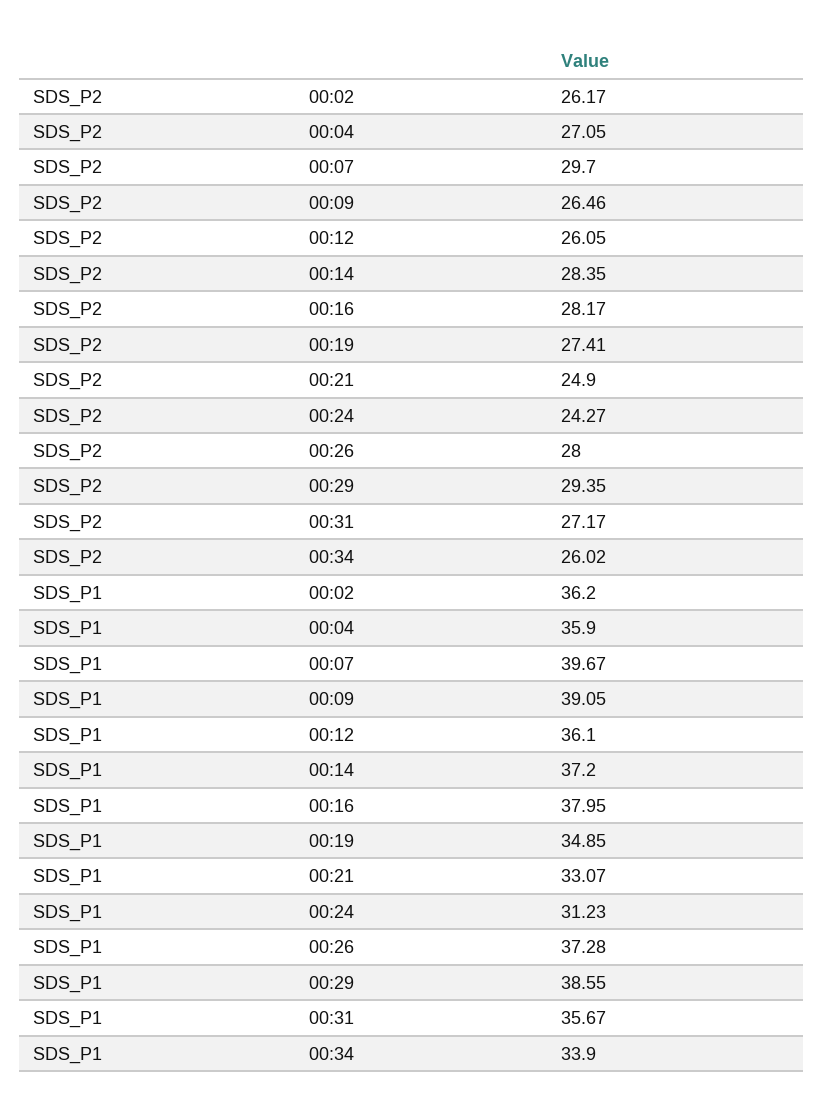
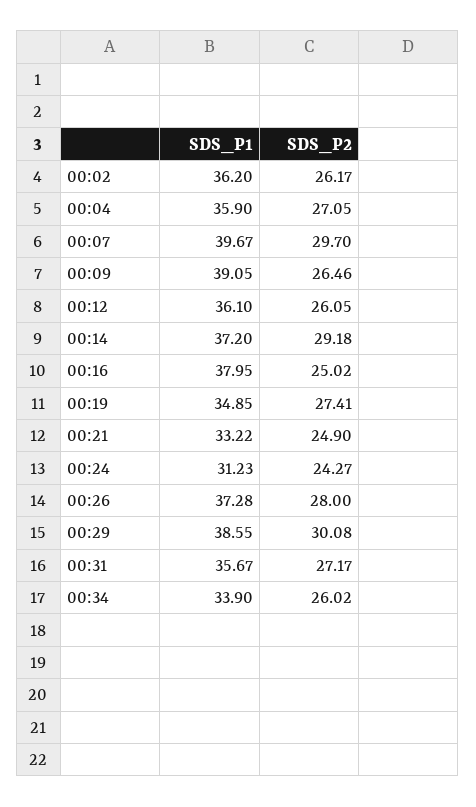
SDS_P2, 00:14: 28.35 -> 29.18
SDS_P2, 00:16: 28.17 -> 25.02
SDS_P2, 00:29: 29.35 -> 30.08
SDS_P1, 00:21: 33.07 -> 33.22

